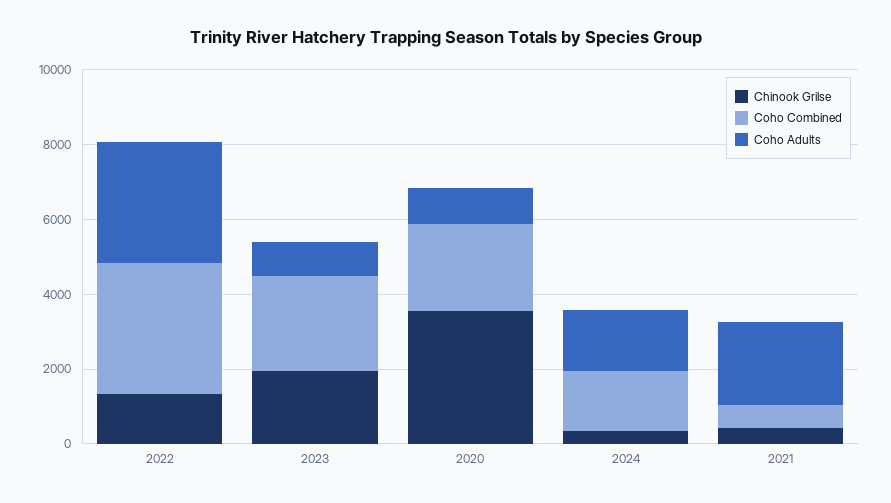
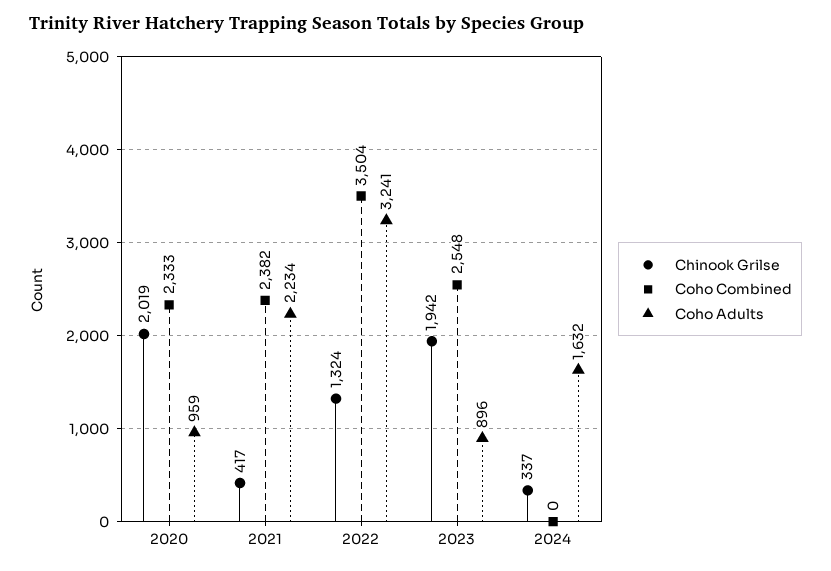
Chinook Grilse, 2020: 3500 -> 2019
Coho Combined, 2024: 1500 -> 0
Coho Combined, 2021: 500 -> 2382

